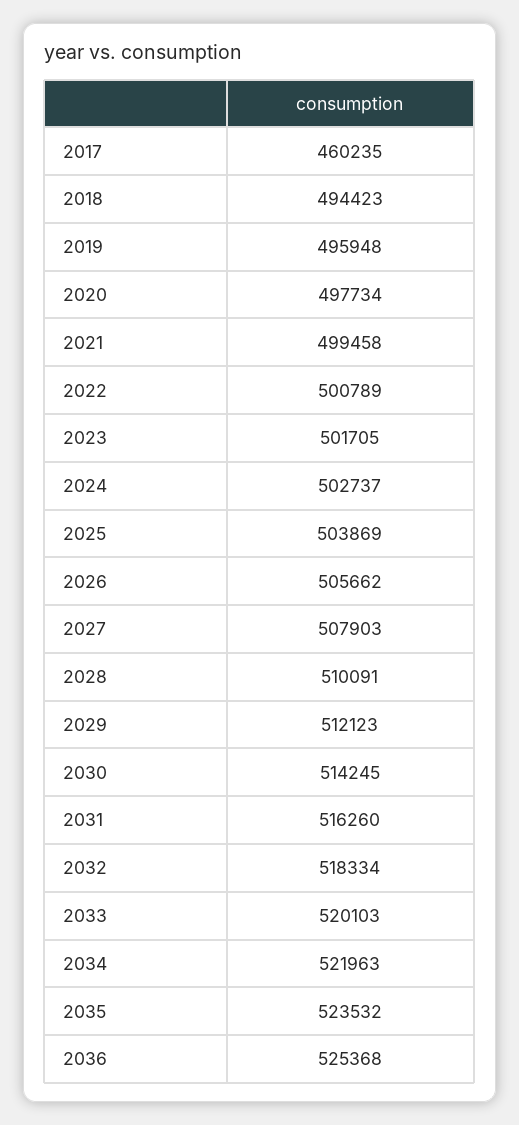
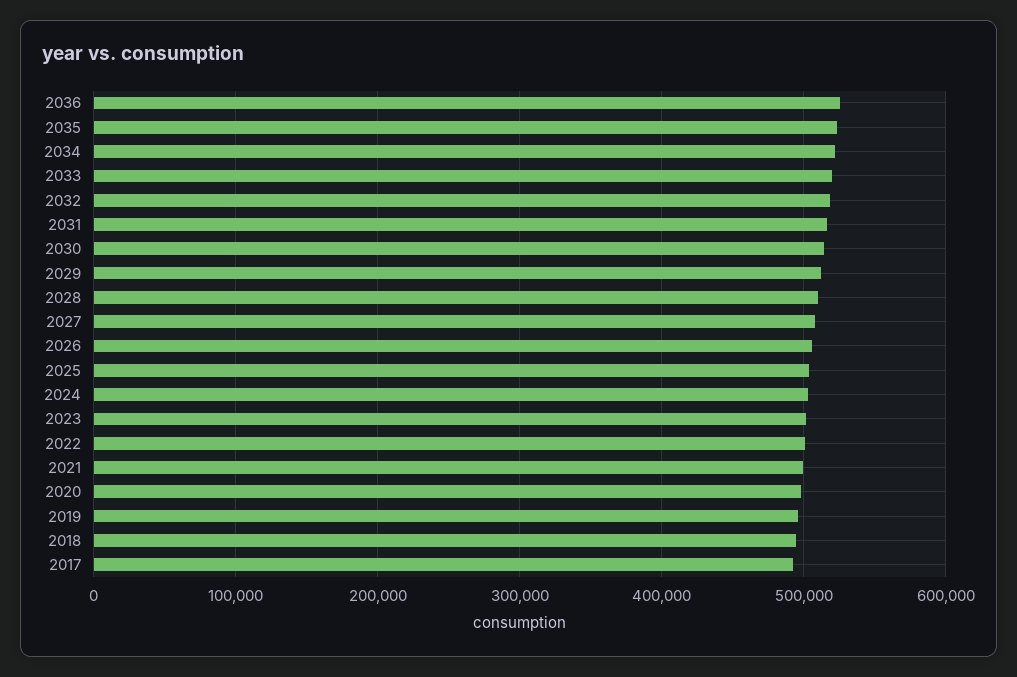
2017: 460235 -> 490000

